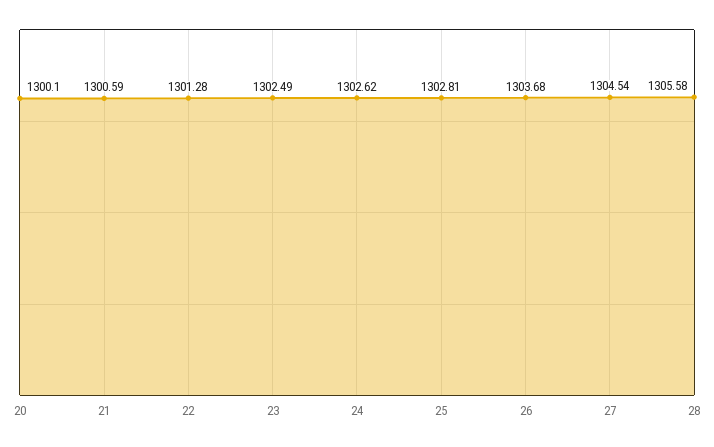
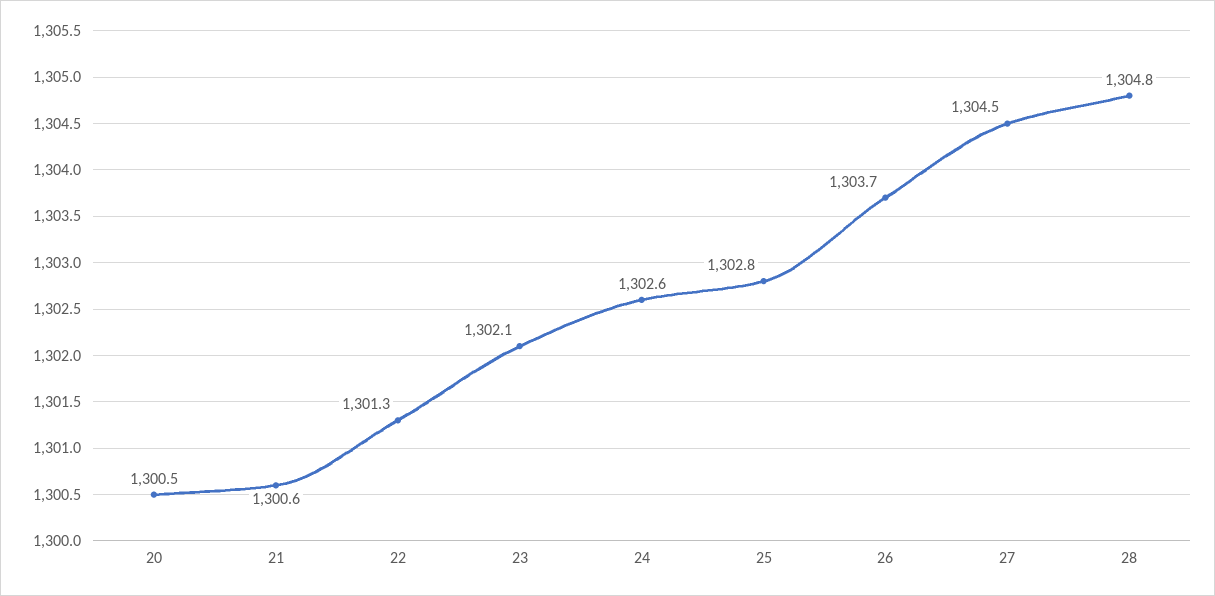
20: 1300.1 -> 1300.5
23: 1302.49 -> 1302.1
28: 1305.58 -> 1304.8

